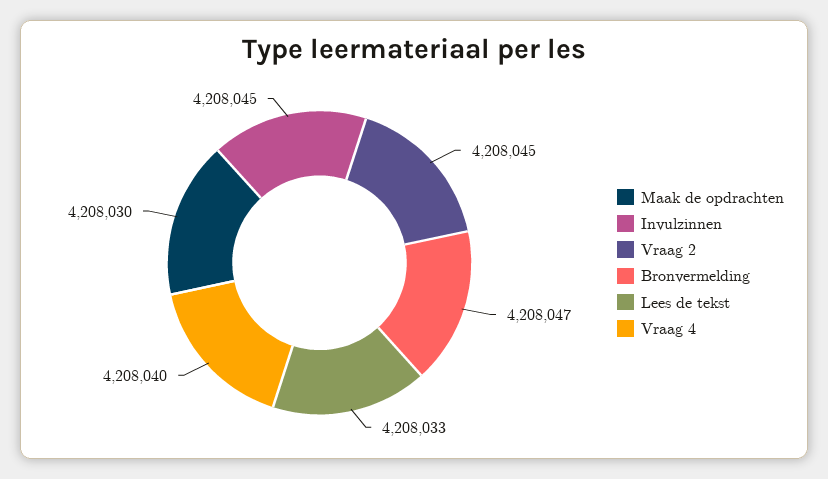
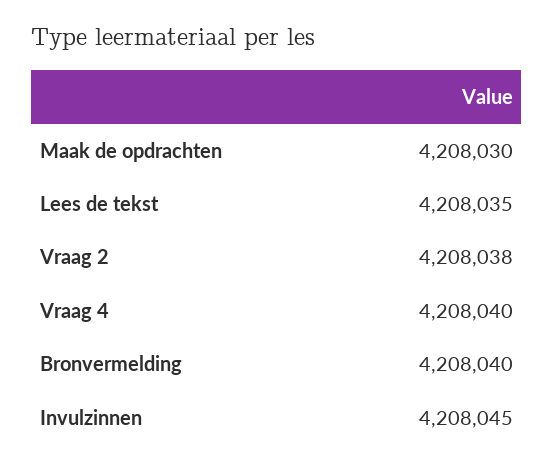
Vraag 2: 4208045 -> 4208038
Bronvermelding: 4208047 -> 4208040
Lees de tekst: 4208033 -> 4208035

